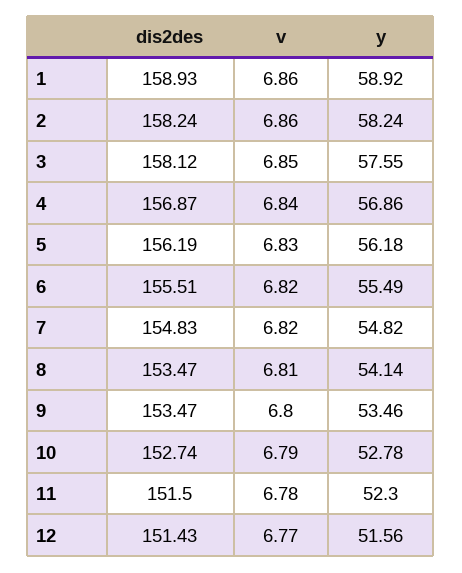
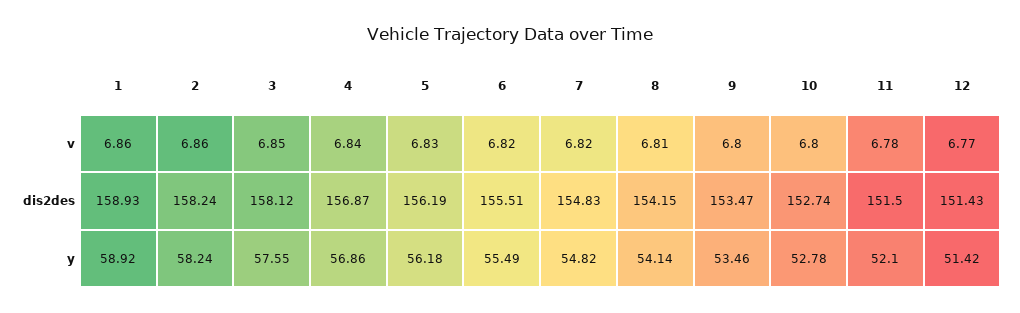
dis2des, 8: 153.47 -> 154.15
v, 10: 6.79 -> 6.8
y, 11: 52.3 -> 52.1
y, 12: 51.56 -> 51.42

